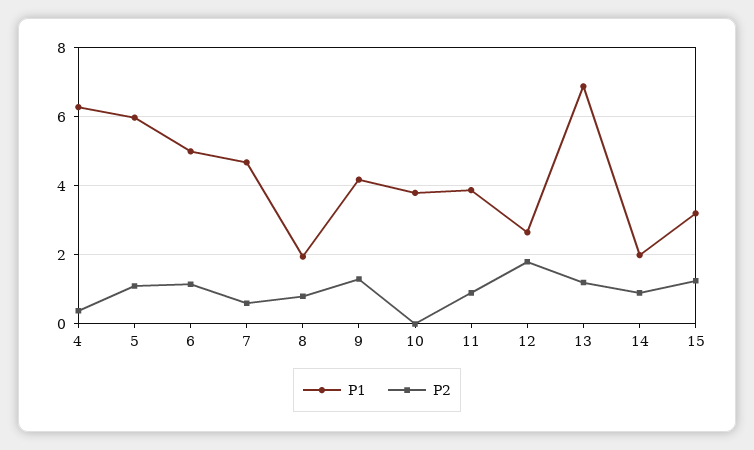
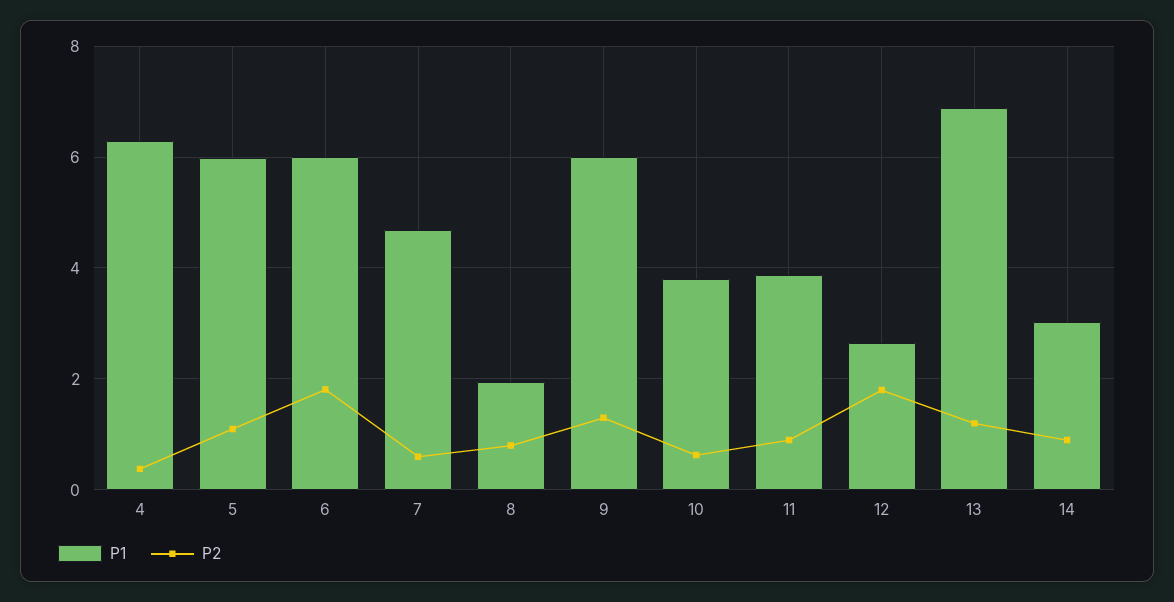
P1, 6: 5 -> 6
P2, 6: 1.2 -> 1.8
P1, 9: 4.2 -> 6
P2, 10: 0 -> 0.6
P1, 14: 2 -> 3
P1, 15: 3.2 -> none
P2, 15: 1.2 -> none

